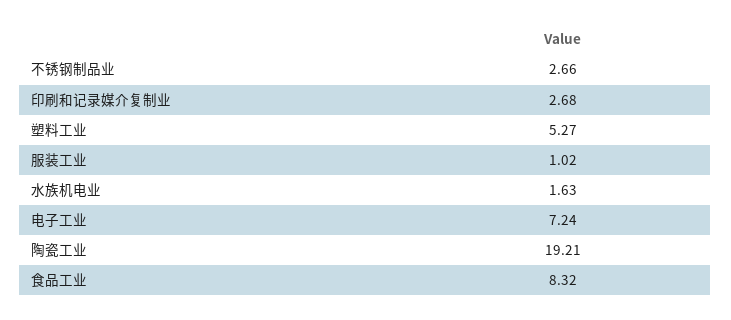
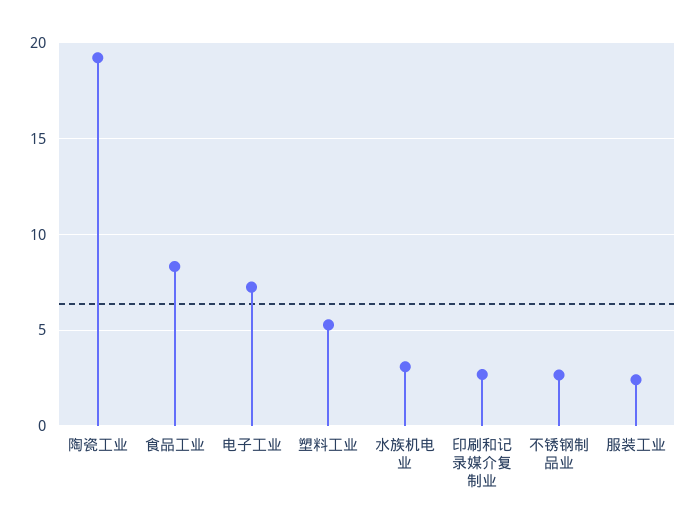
服装工业: 1.02 -> 2.5
水族机电业: 1.63 -> 3

